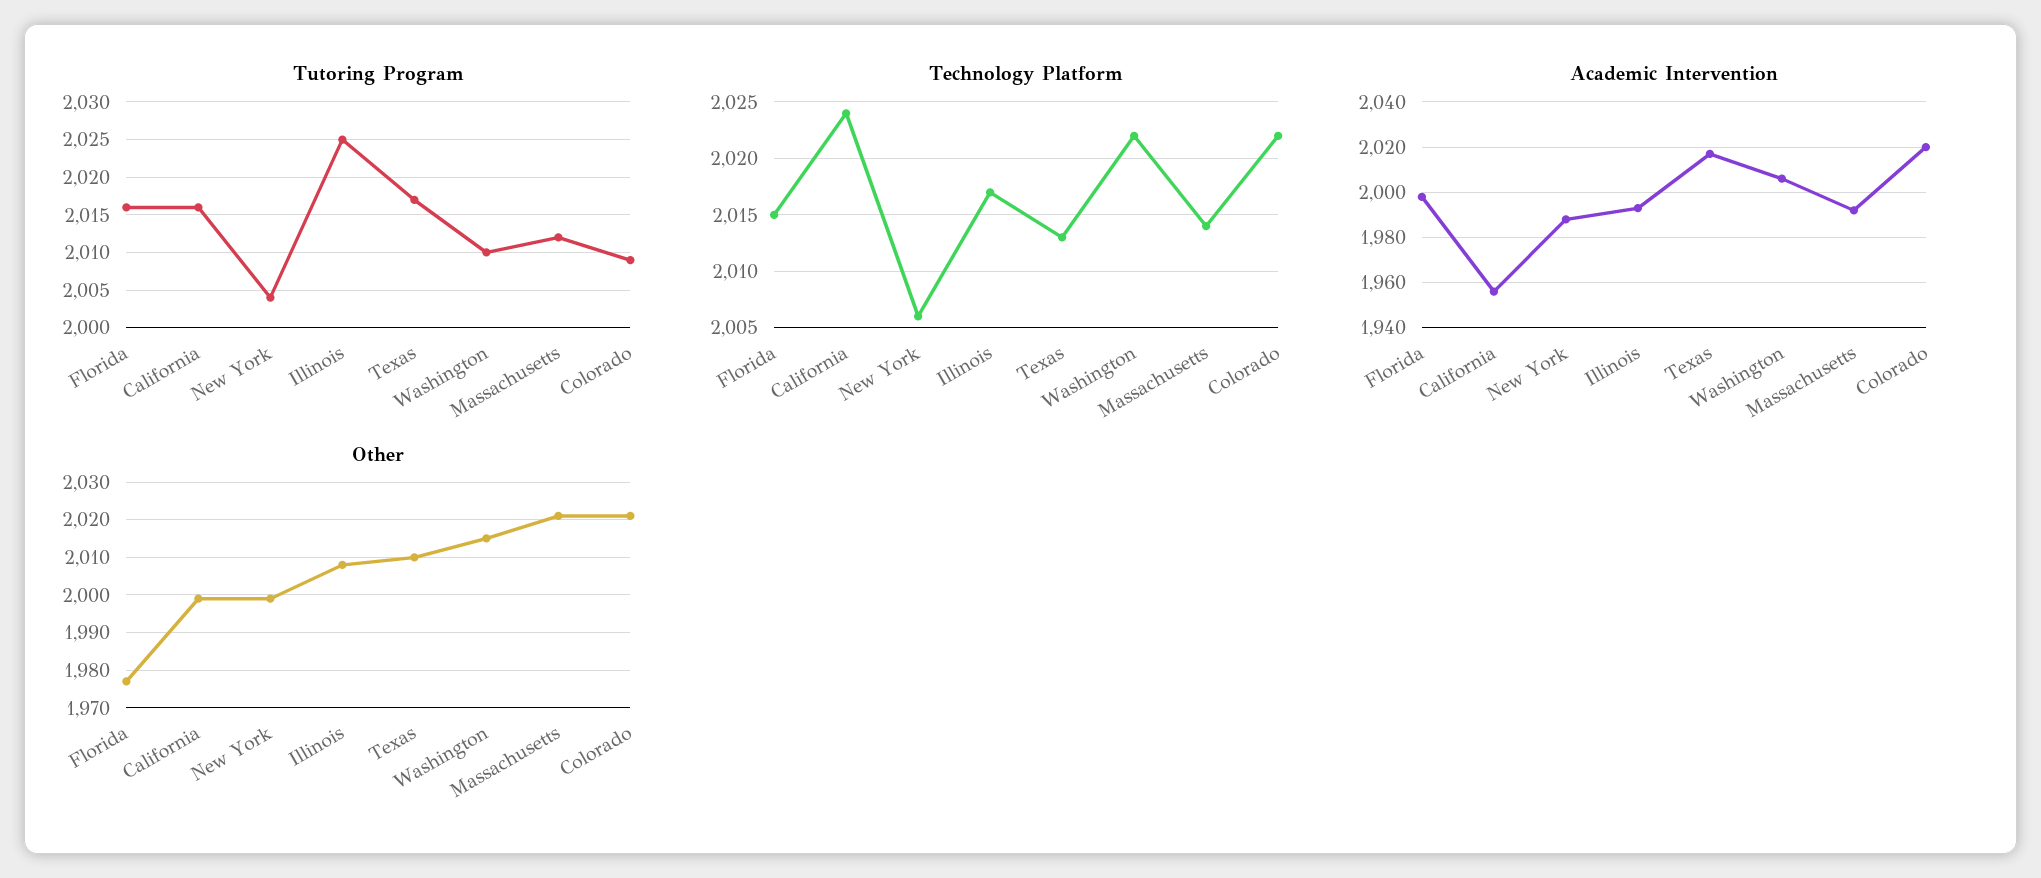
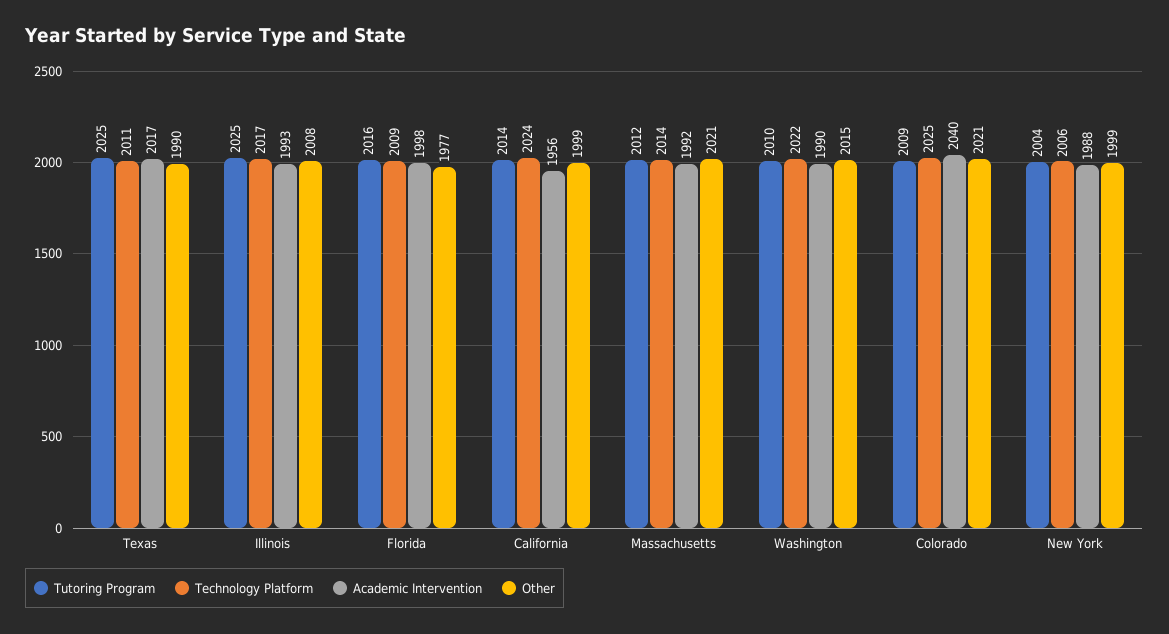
Tutoring Program, California: 2016 -> 2014
Tutoring Program, Texas: 2017 -> 2025
Technology Platform, Florida: 2015 -> 2009
Technology Platform, Texas: 2013 -> 2011
Technology Platform, Colorado: 2022 -> 2025
Academic Intervention, Washington: 2005 -> 1990
Academic Intervention, Colorado: 2020 -> 2040
Other, Texas: 2010 -> 1990

